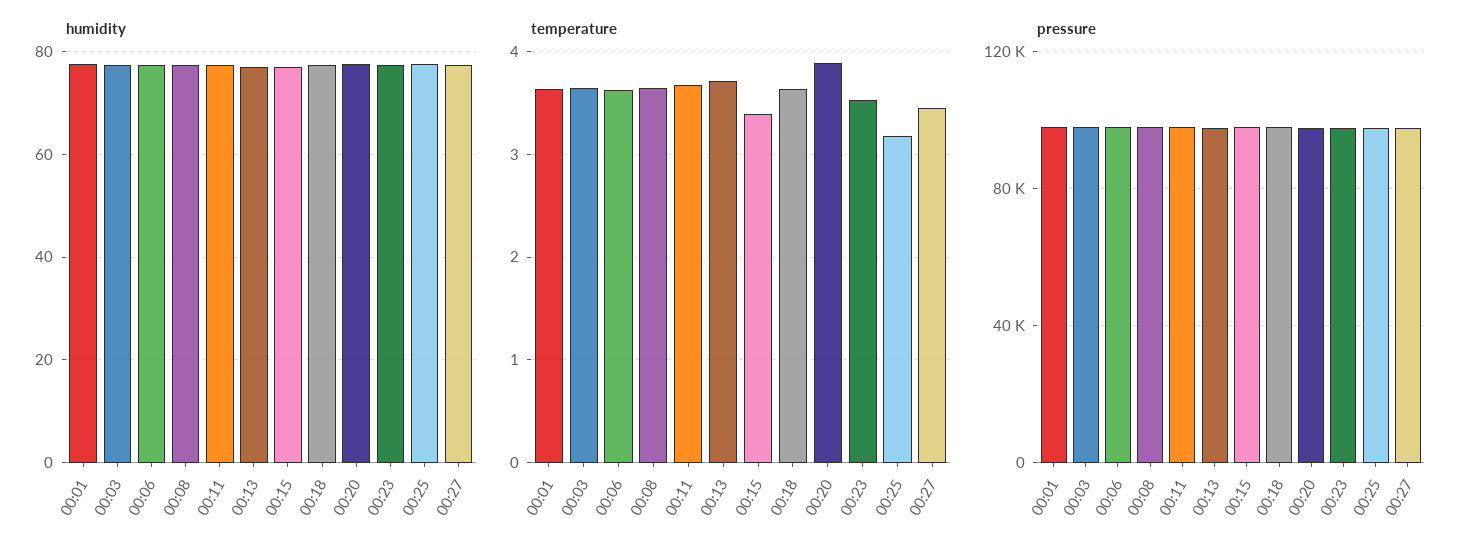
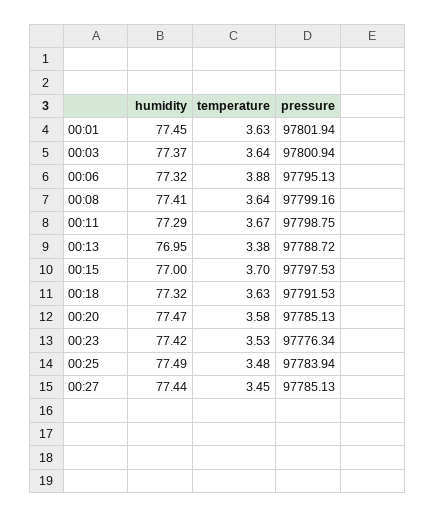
temperature, 00:06: 3.6 -> 3.88
temperature, 00:13: 3.7 -> 3.38
temperature, 00:15: 3.4 -> 3.7
temperature, 00:20: 3.9 -> 3.58
temperature, 00:25: 3.2 -> 3.48

